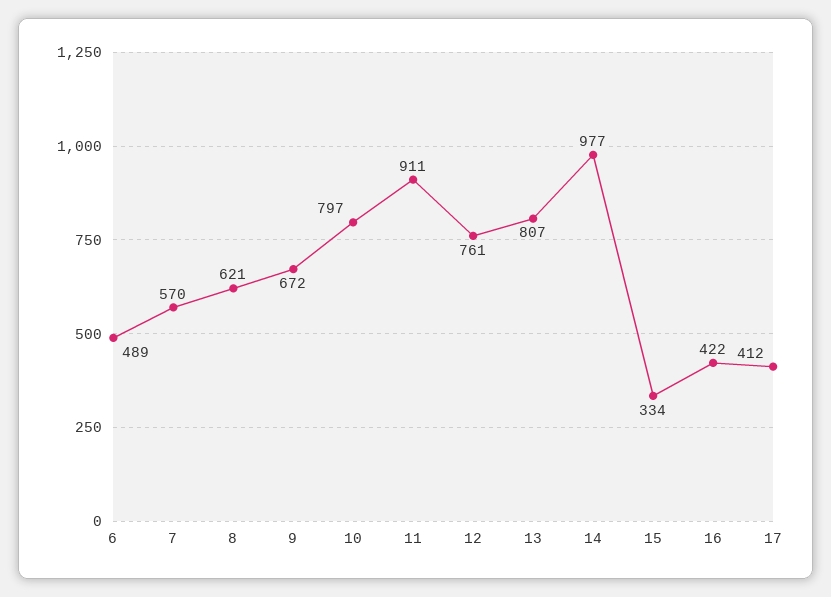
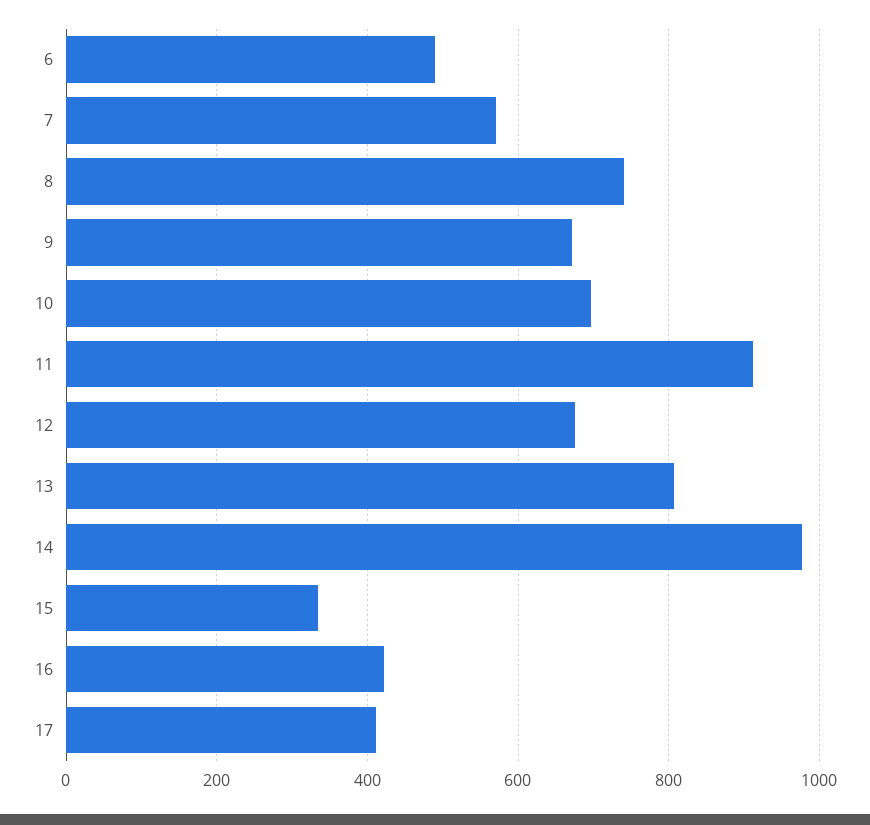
8: 621 -> 740
10: 797 -> 700
12: 761 -> 680

